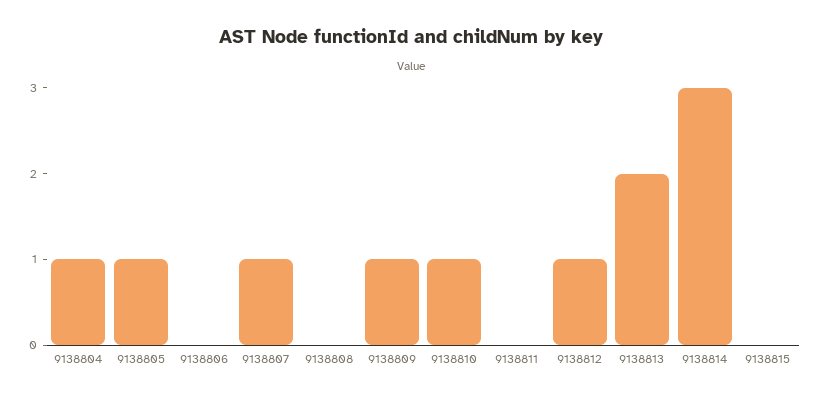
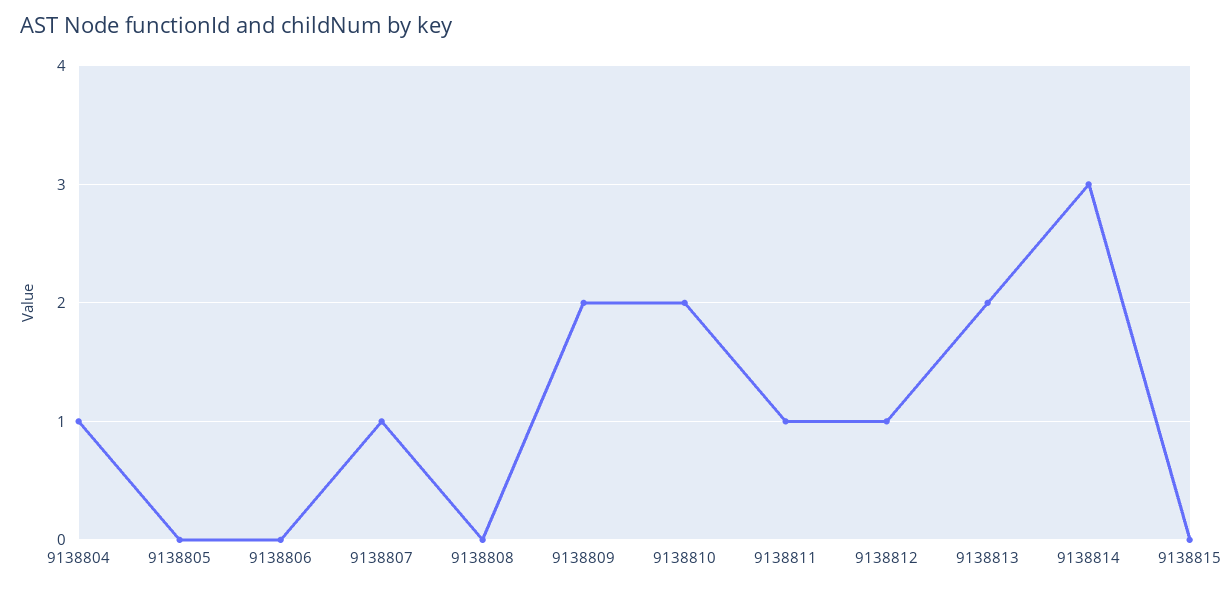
9138805: 1 -> 0
9138809: 1 -> 2
9138810: 1 -> 2
9138811: 0 -> 1

